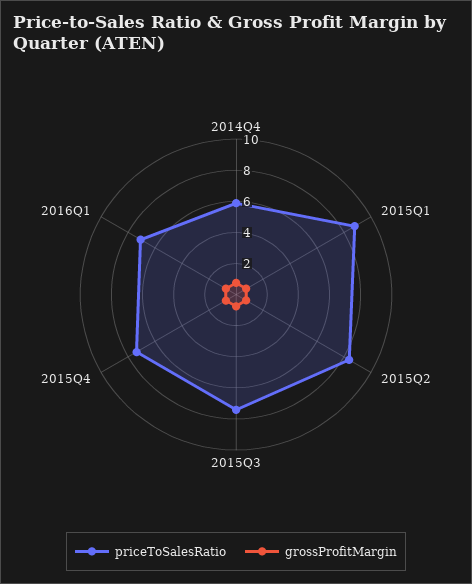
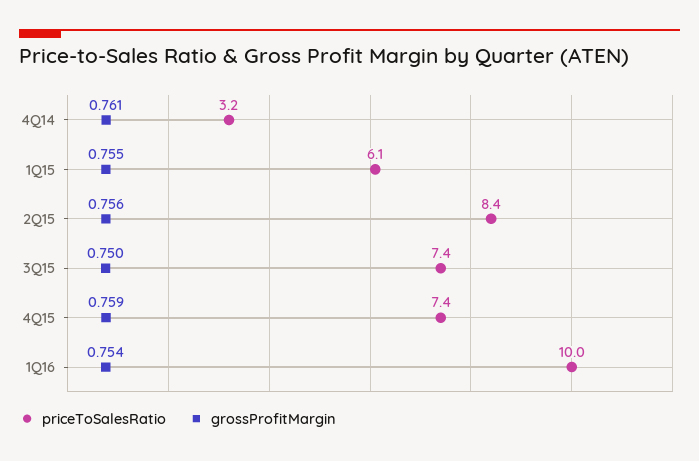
priceToSalesRatio, 2014Q4: 6 -> 3.2
priceToSalesRatio, 2015Q1: 9 -> 6.1
priceToSalesRatio, 2016Q1: 7 -> 10

